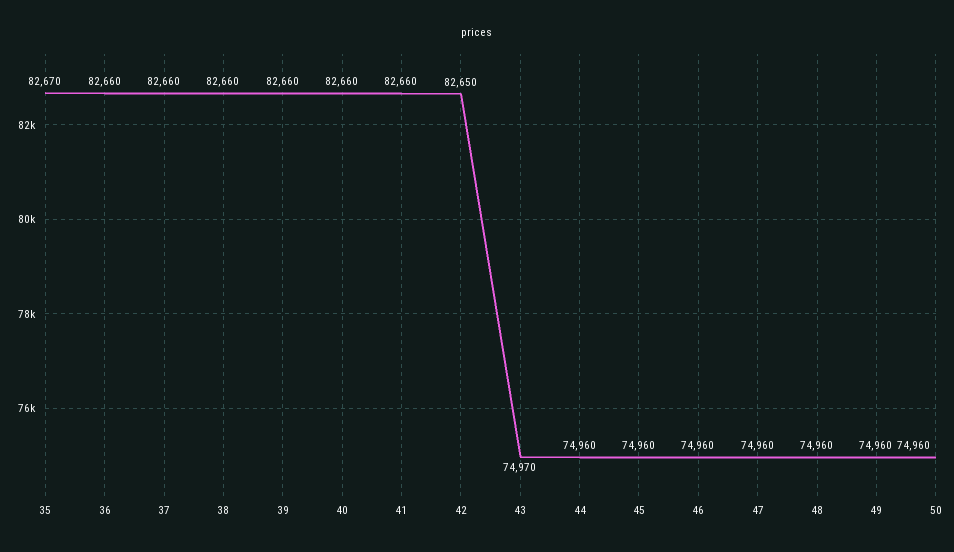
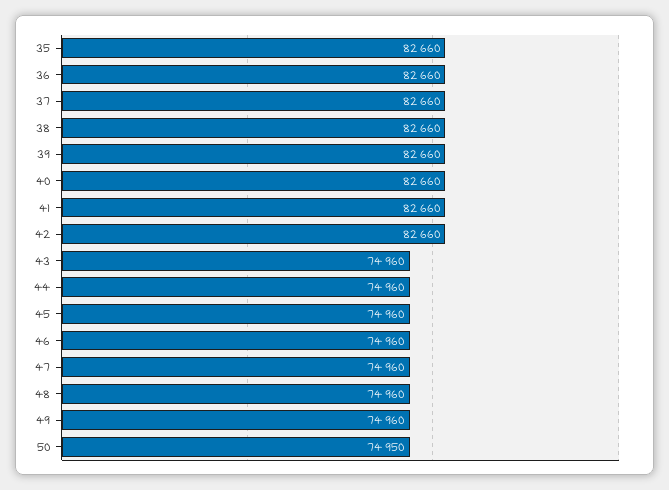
35: 82670 -> 82660
42: 82650 -> 82660
43: 74970 -> 74960
50: 74960 -> 74950

